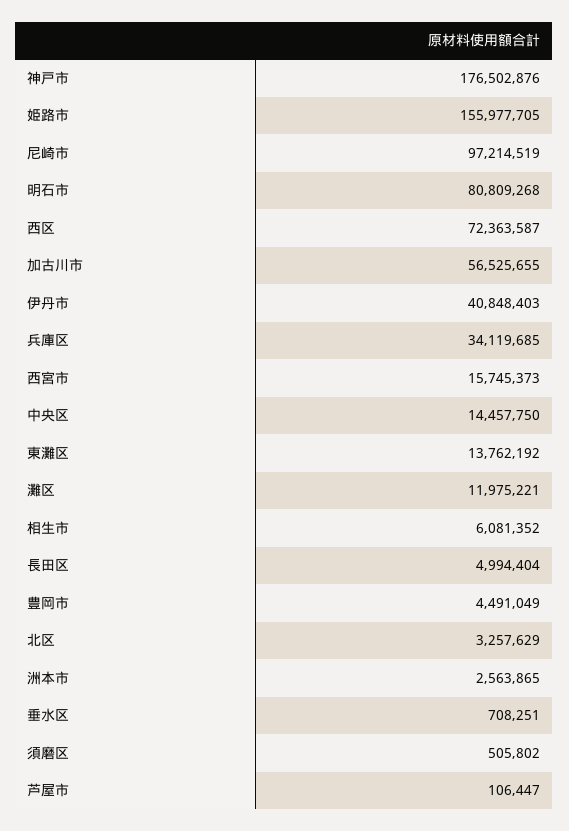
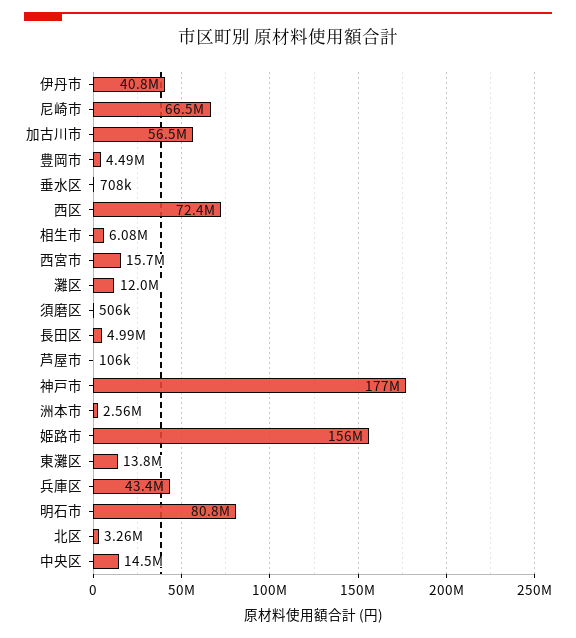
尼崎市: 97214519 -> 66500000
兵庫区: 34119685 -> 43400000

